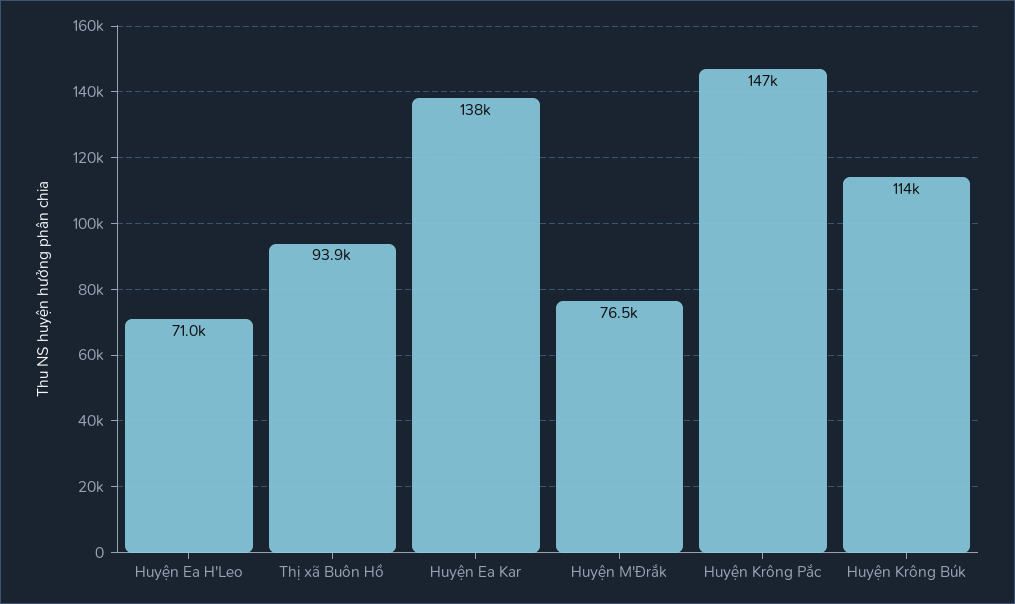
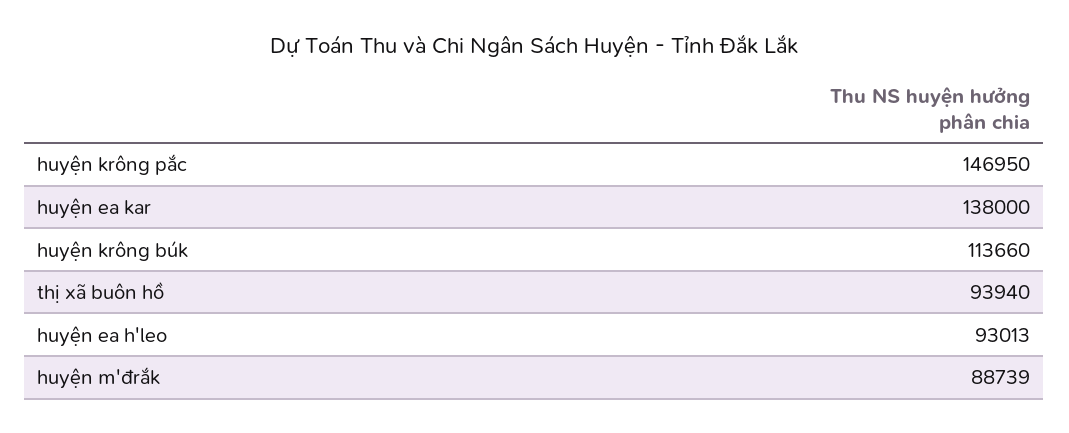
Huyện Ea H'Leo: 71000 -> 93013
Huyện M'Đrắk: 76500 -> 88739

